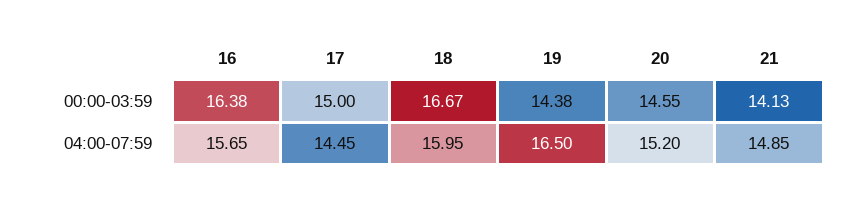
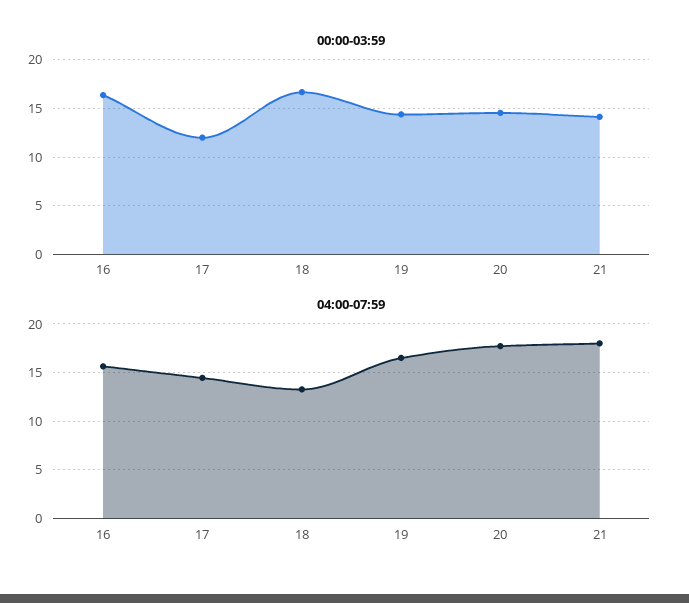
00:00-03:59, 17: 15 -> 12
04:00-07:59, 18: 15.95 -> 13
04:00-07:59, 20: 15.2 -> 18
04:00-07:59, 21: 14.85 -> 18

